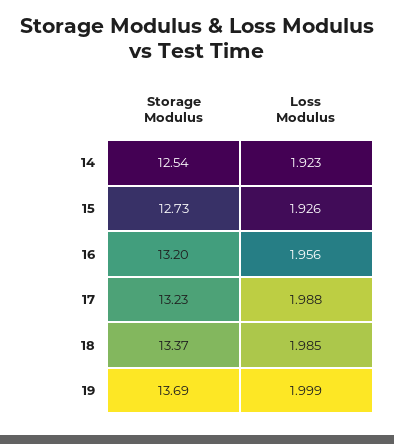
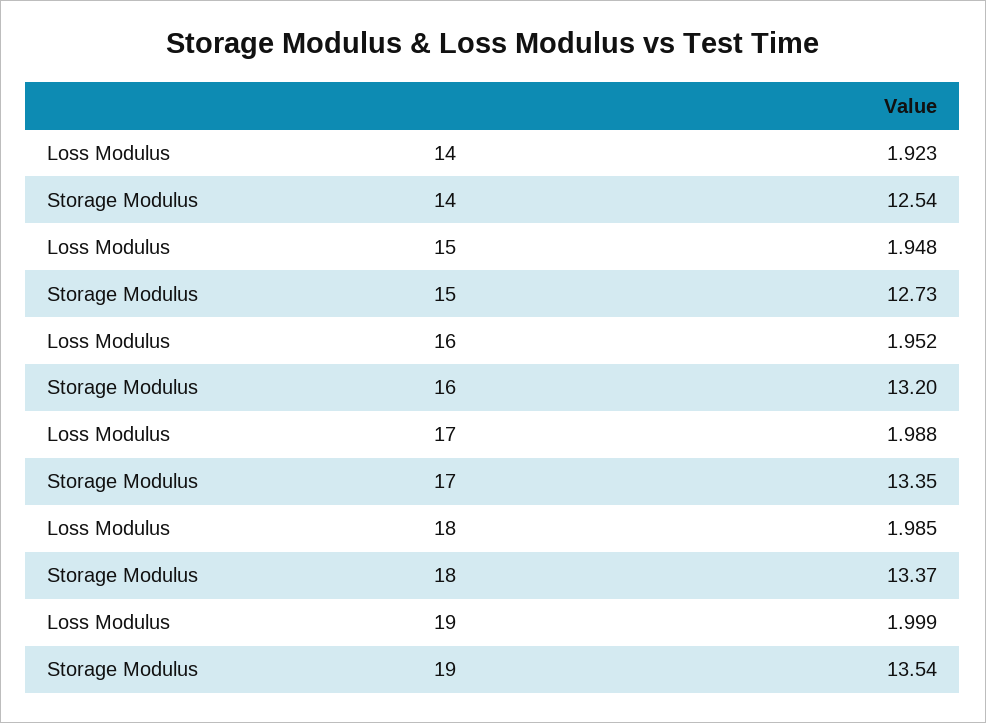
Loss Modulus, 15: 1.926 -> 1.948
Loss Modulus, 16: 1.956 -> 1.952
Storage Modulus, 17: 13.23 -> 13.35
Storage Modulus, 19: 13.69 -> 13.54

